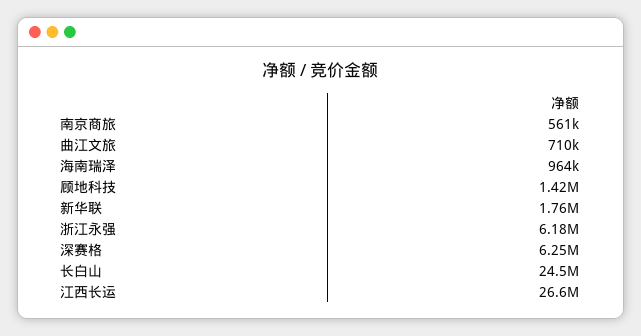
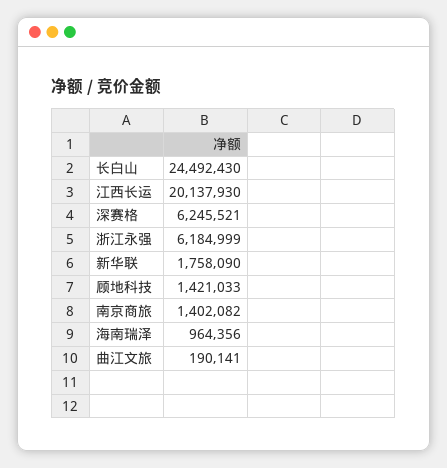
南京商旅: 561000 -> 1402082
曲江文旅: 710000 -> 190141
江西长运: 26600000 -> 20137930

